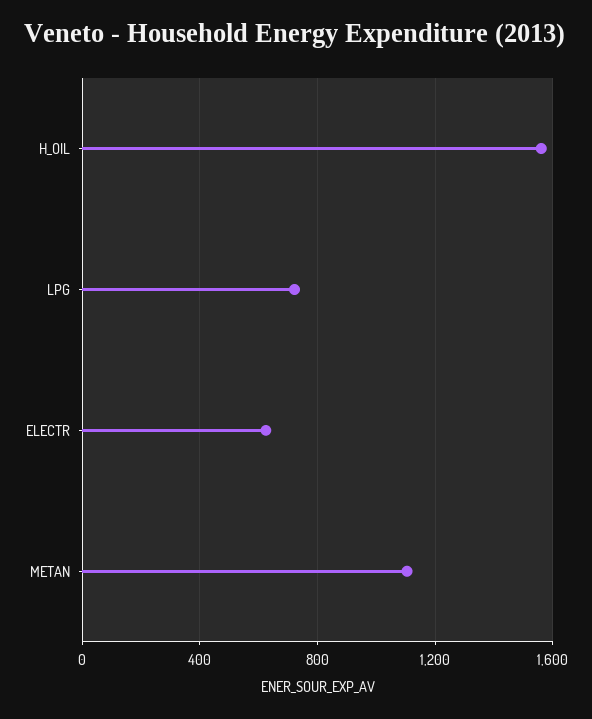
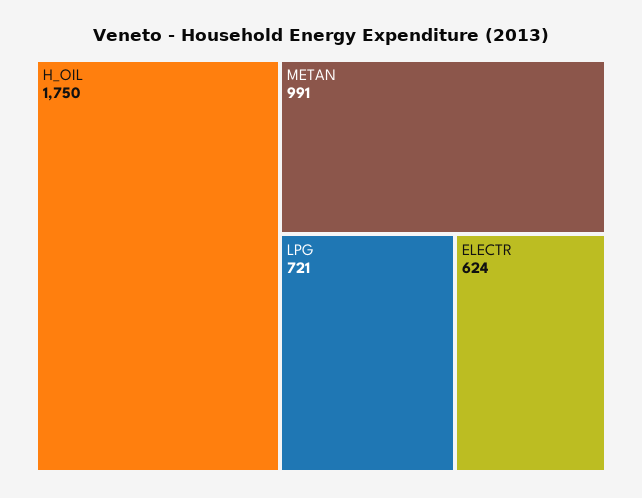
H_OIL: 1550 -> 1750
METAN: 1100 -> 991

